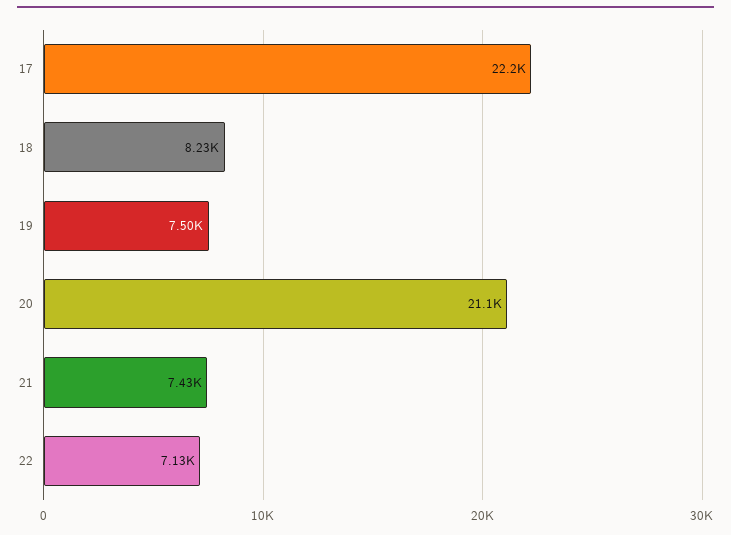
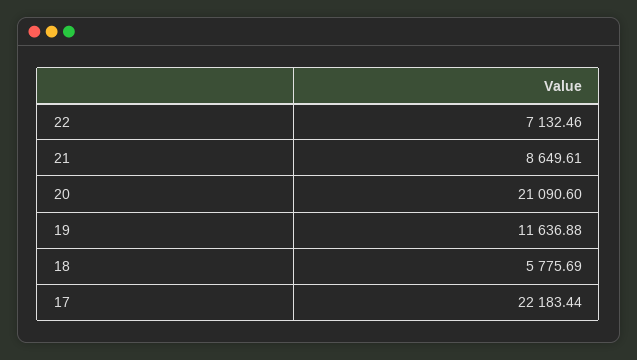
18: 8230 -> 5775.69
19: 7500 -> 11636.88
21: 7430 -> 8649.61

